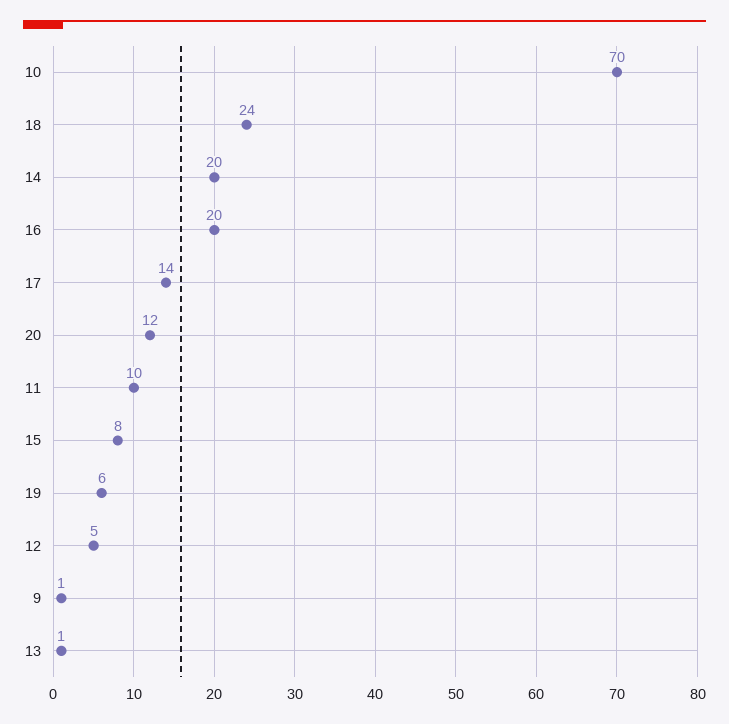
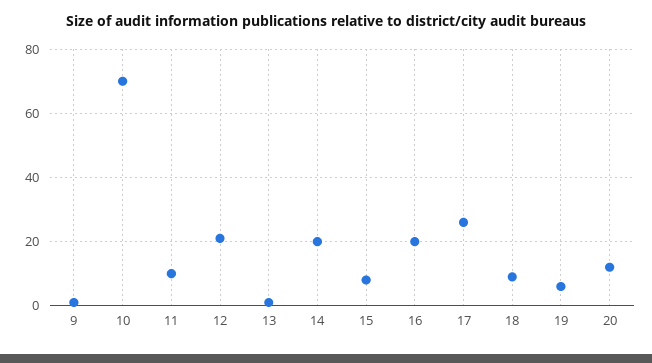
18: 24 -> 10
17: 14 -> 25
12: 5 -> 20

